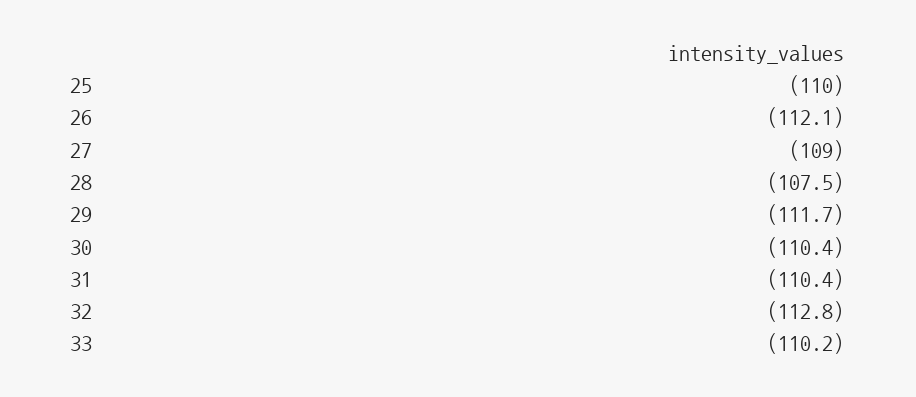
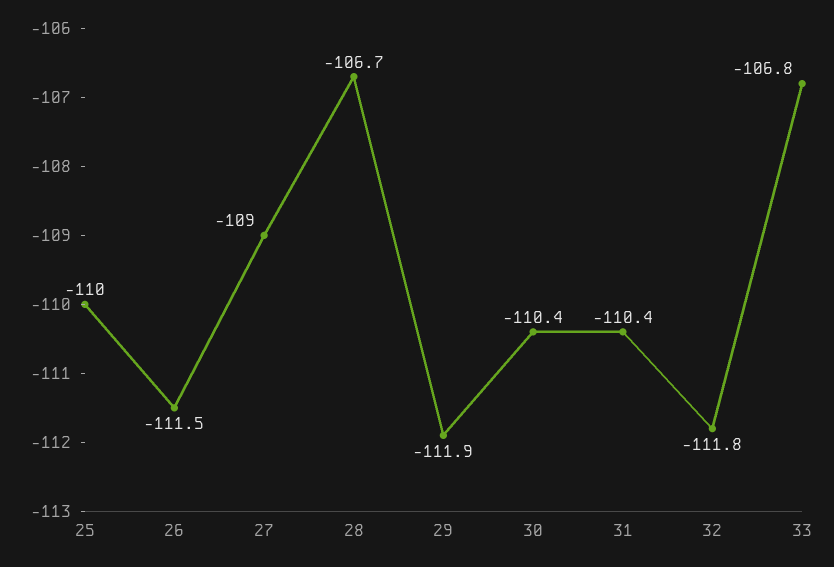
26: -112.1 -> -111.5
28: -107.5 -> -106.7
29: -111.7 -> -111.9
32: -112.8 -> -111.8
33: -110.2 -> -106.8

